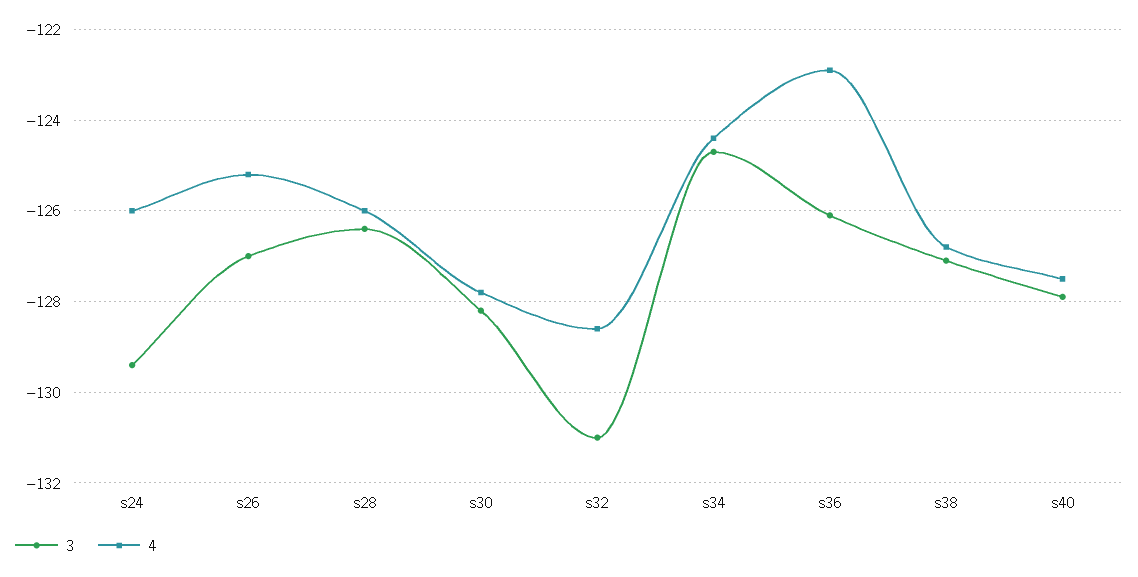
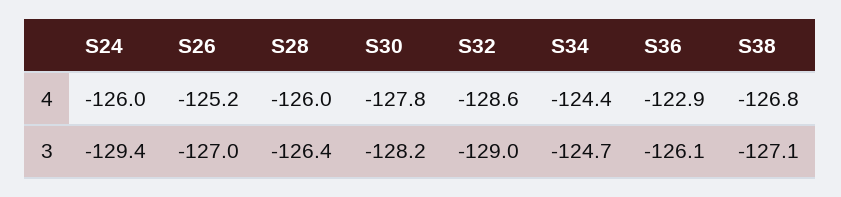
3, s32: -131 -> -129
3, s40: -128 -> none
4, s40: -127.5 -> none

